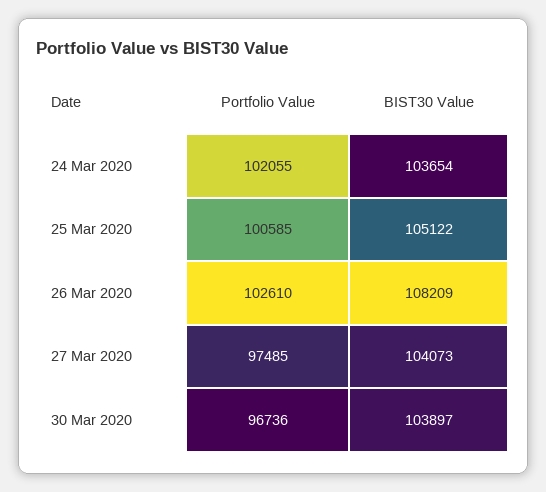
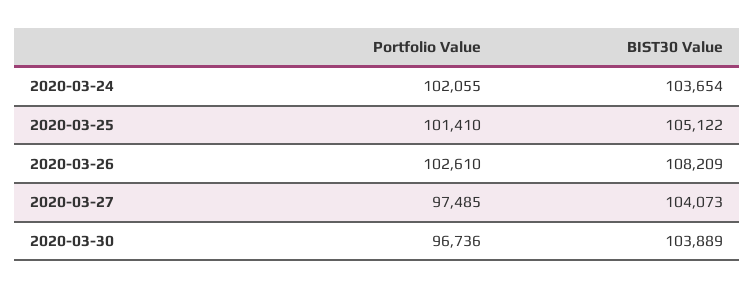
Portfolio Value, 25 Mar 2020: 100585 -> 101410
BIST30 Value, 30 Mar 2020: 103897 -> 103889

